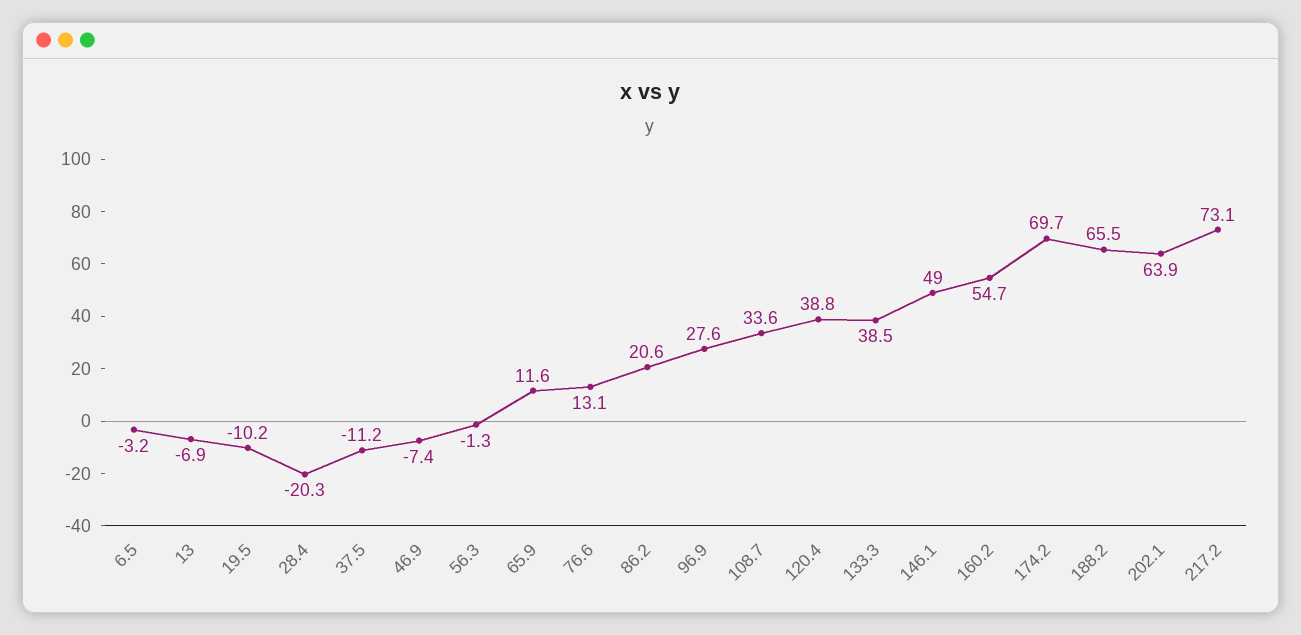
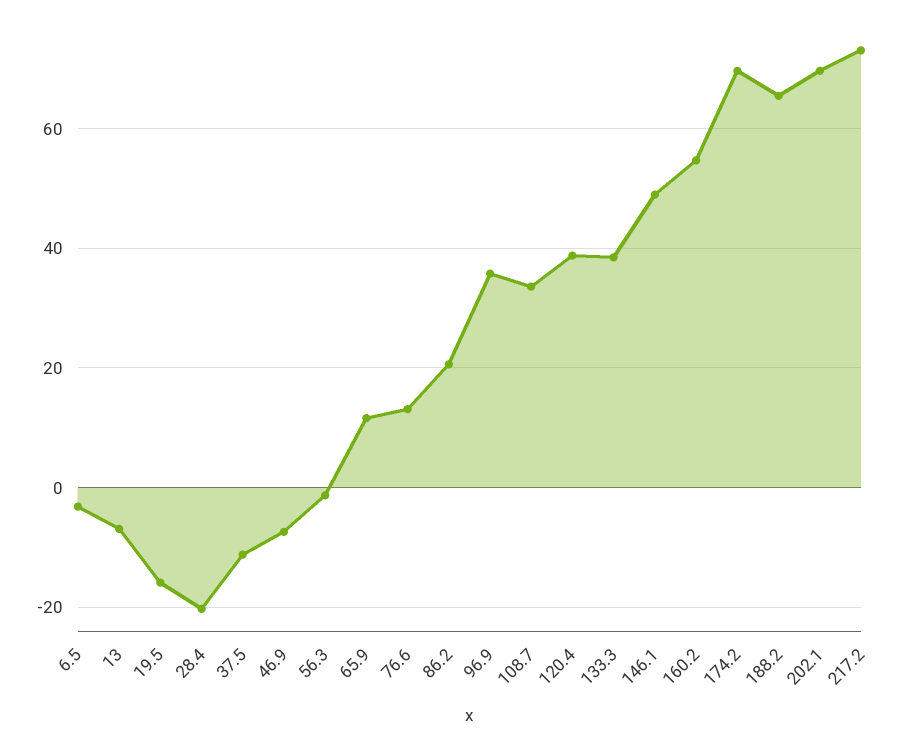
19.5: -10.2 -> -16
96.9: 27.6 -> 36
202.1: 63.9 -> 70

